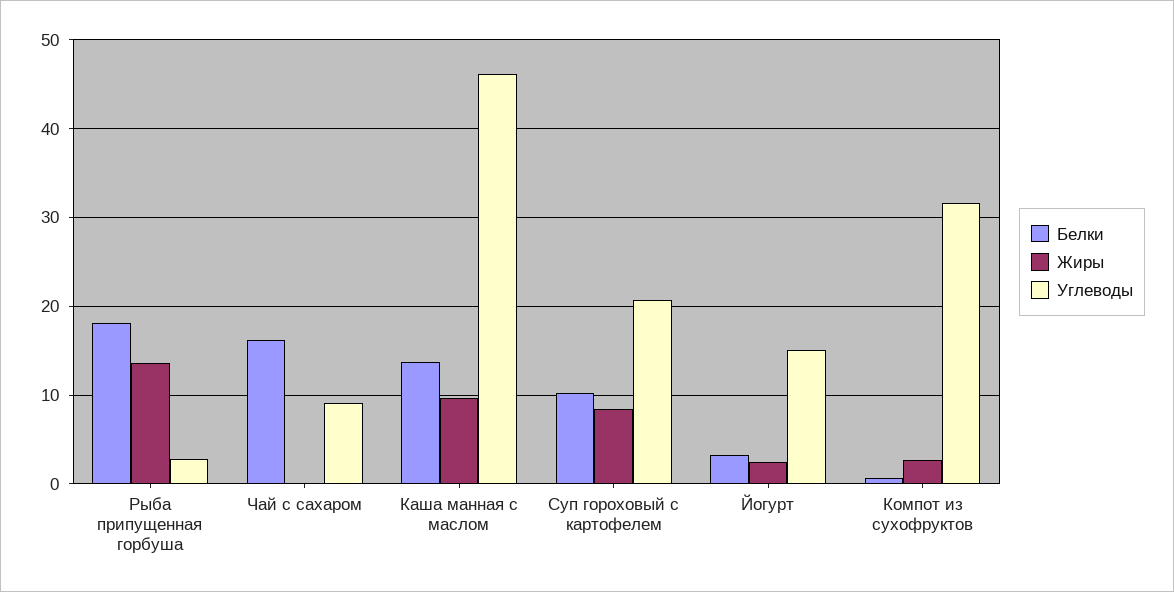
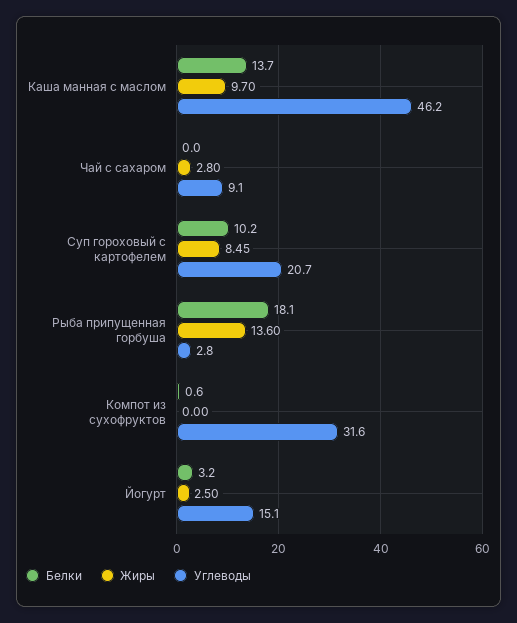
Белки, Чай с сахаром: 16 -> 0
Жиры, Чай с сахаром: 0 -> 2.8
Жиры, Компот из сухофруктов: 3 -> 0

